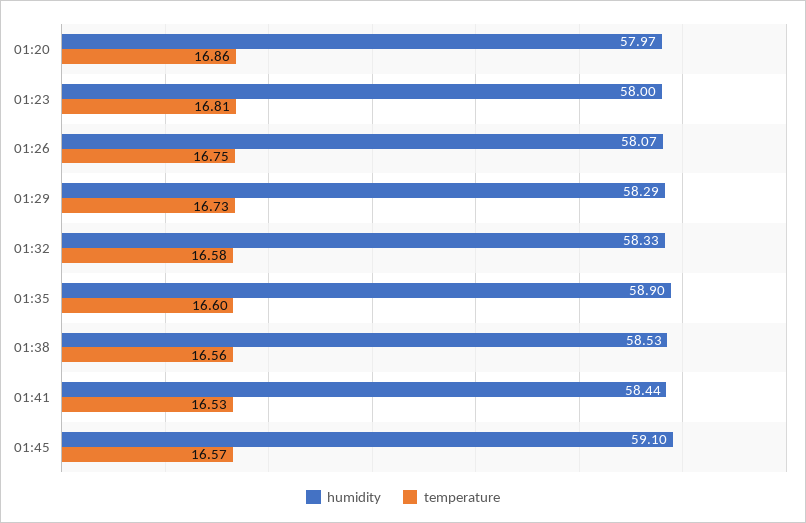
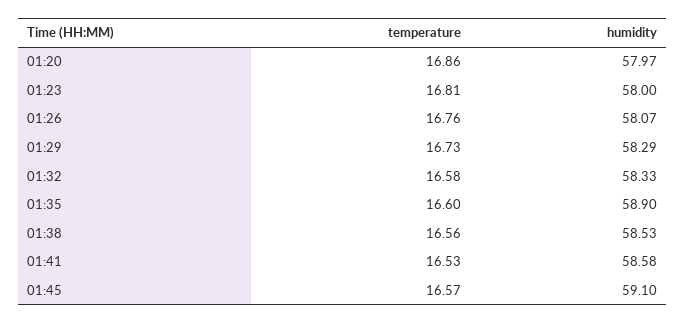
temperature, 01:26: 16.75 -> 16.76
humidity, 01:41: 58.44 -> 58.58

